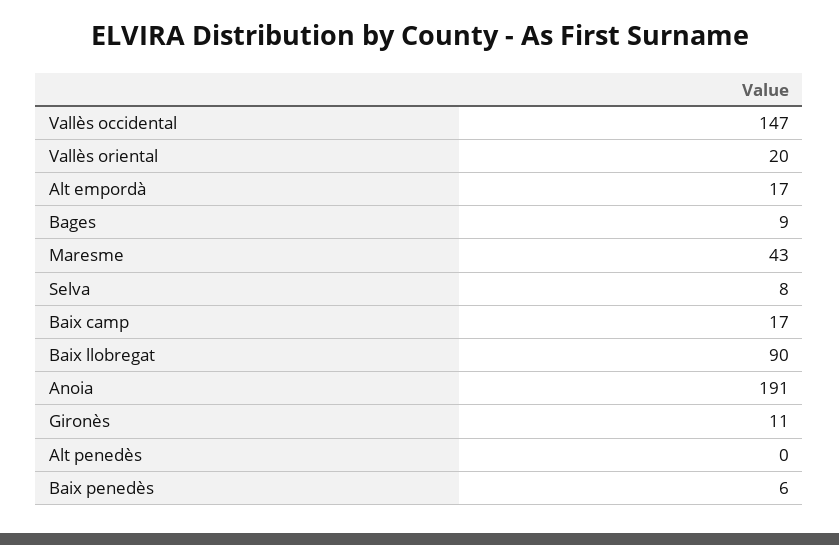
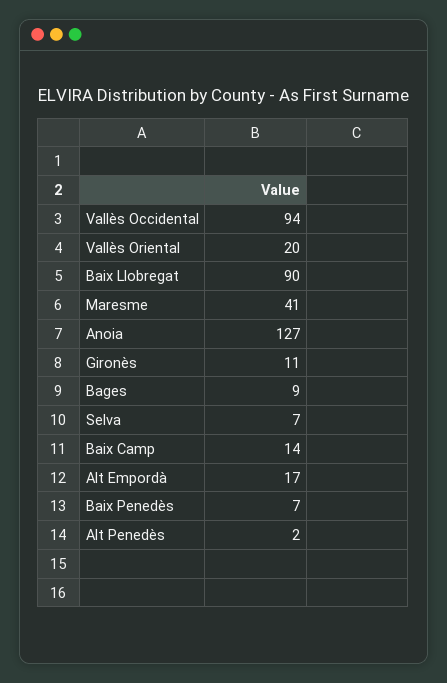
Vallès occidental: 147 -> 94
Maresme: 43 -> 41
Selva: 8 -> 7
Baix camp: 17 -> 14
Anoia: 191 -> 127
Alt penedès: 0 -> 2
Baix penedès: 6 -> 7

